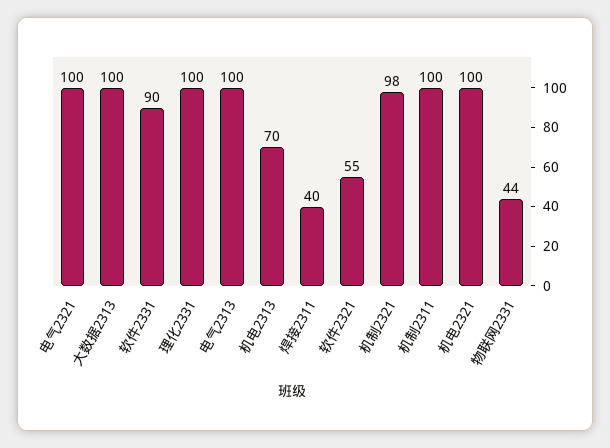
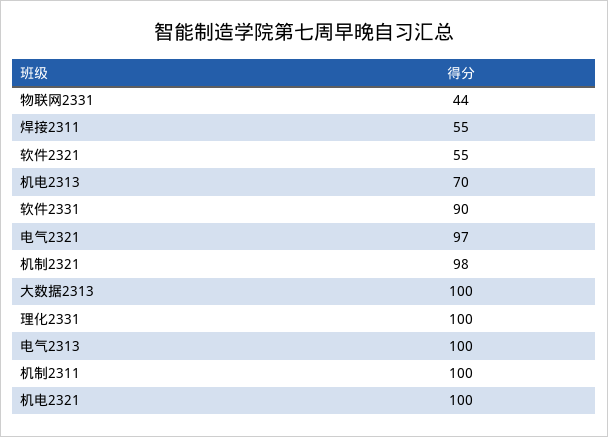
电气2321: 100 -> 97
焊接2311: 40 -> 55

